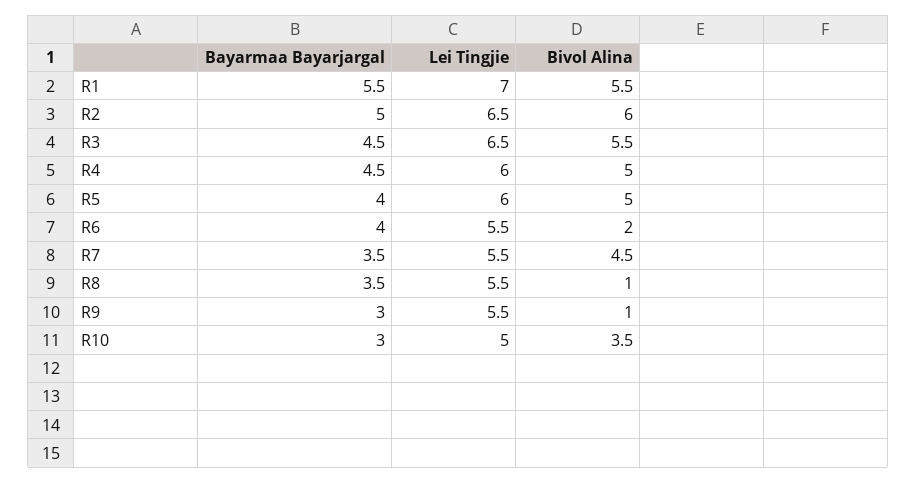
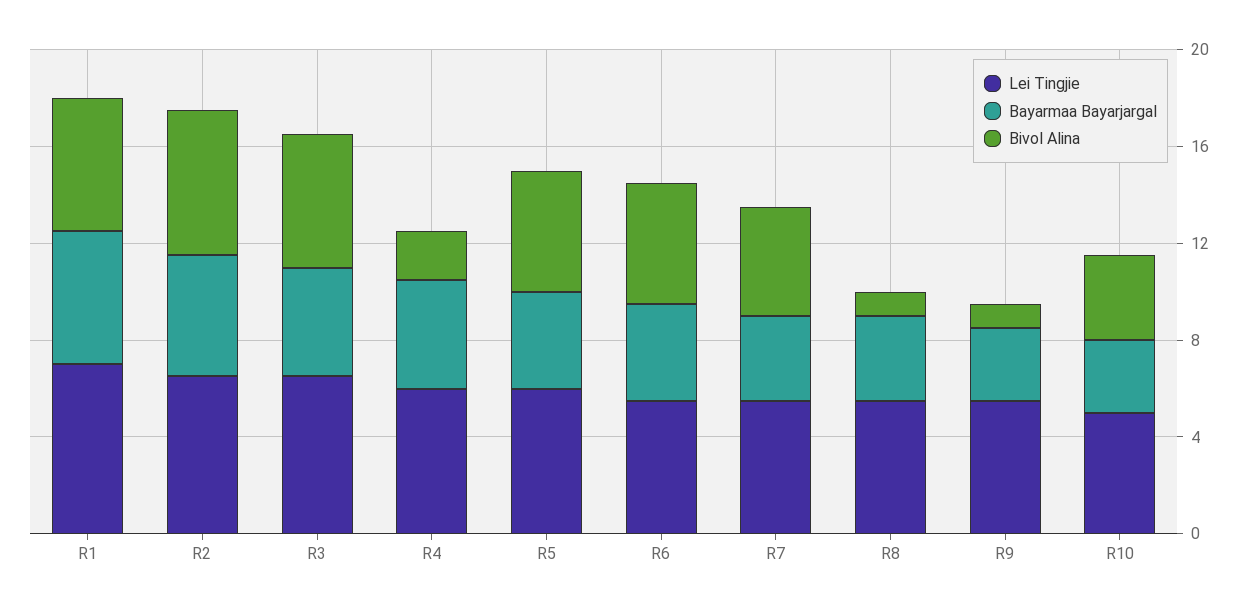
Bivol Alina, R4: 5 -> 2
Bivol Alina, R6: 2 -> 5

